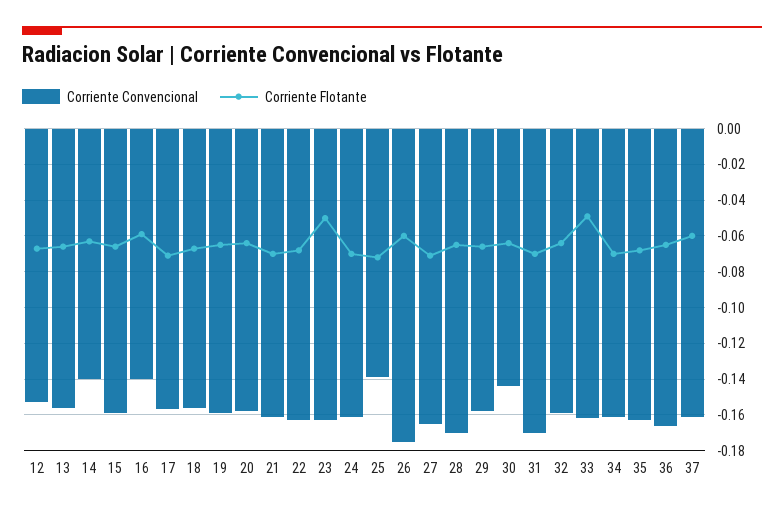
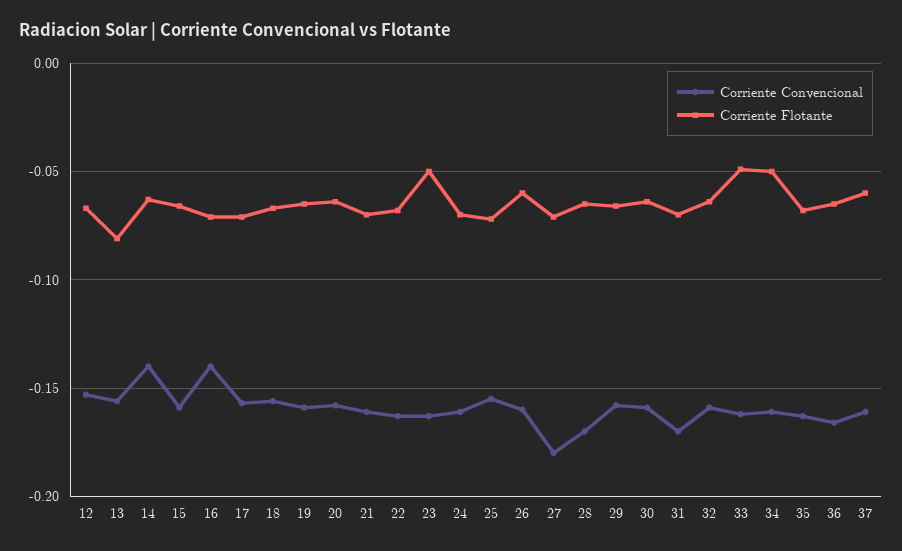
Corriente Flotante, 13: -0.065 -> -0.08
Corriente Flotante, 16: -0.06 -> -0.07
Corriente Convencional, 25: -0.14 -> -0.155
Corriente Convencional, 26: -0.175 -> -0.16
Corriente Convencional, 27: -0.165 -> -0.18
Corriente Convencional, 30: -0.145 -> -0.16
Corriente Flotante, 34: -0.07 -> -0.05

